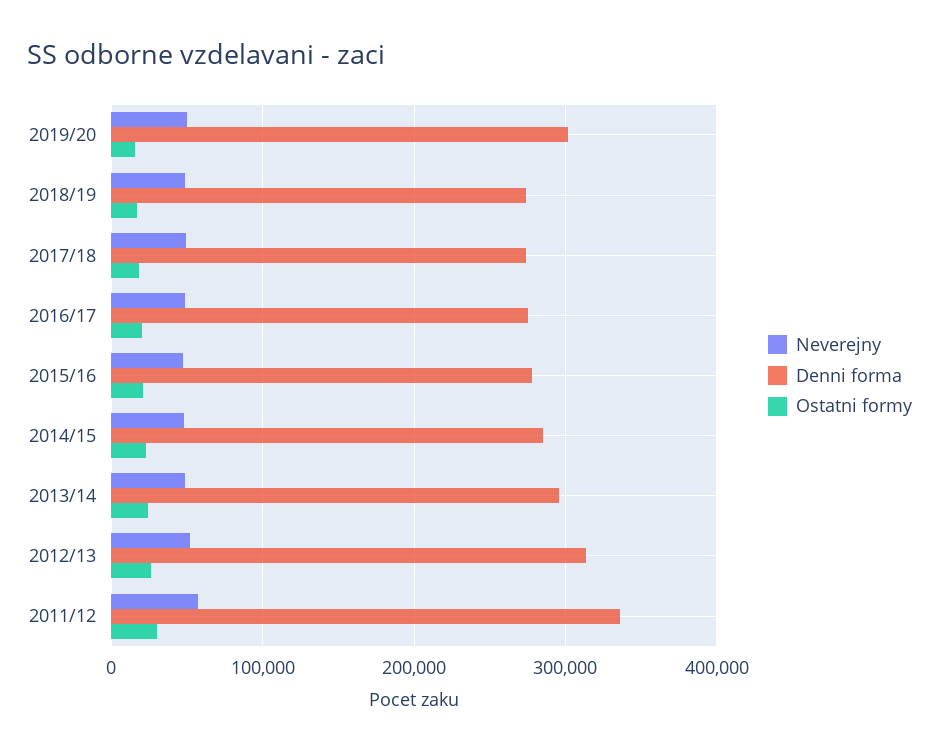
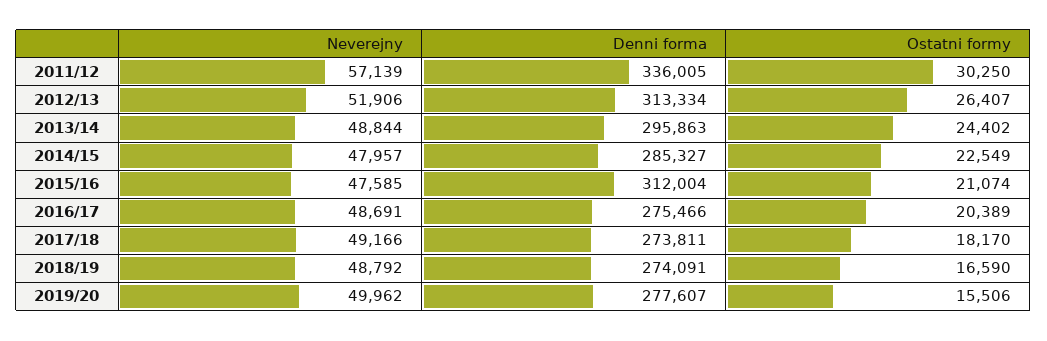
Denni forma, 2019/20: 300000 -> 277607
Denni forma, 2015/16: 280000 -> 312004

